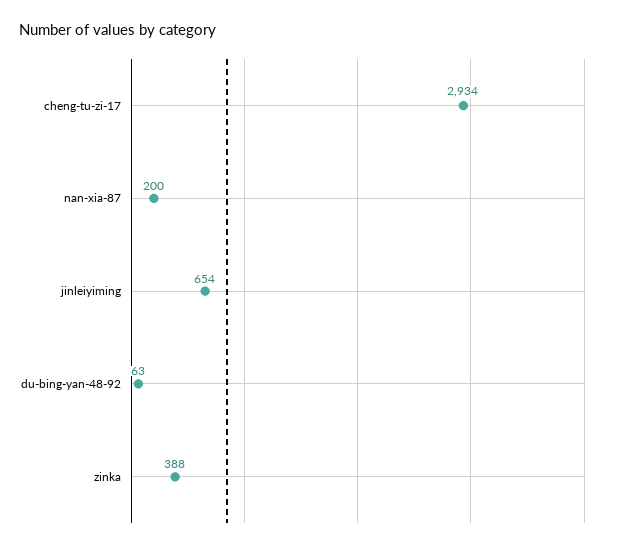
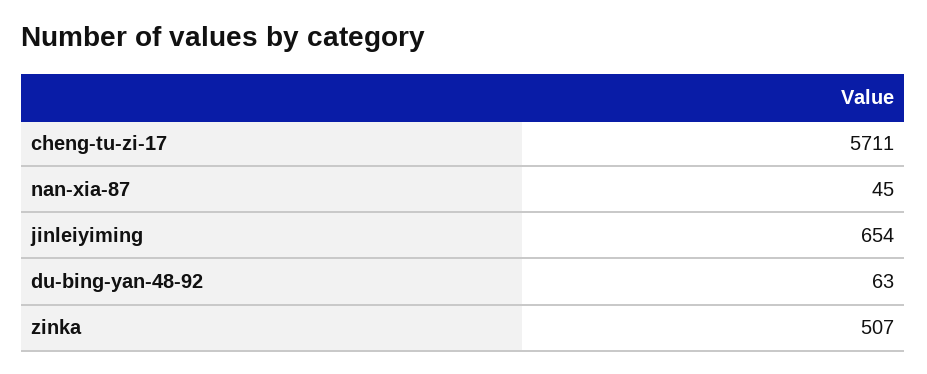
cheng-tu-zi-17: 2934 -> 5711
nan-xia-87: 200 -> 45
zinka: 388 -> 507

